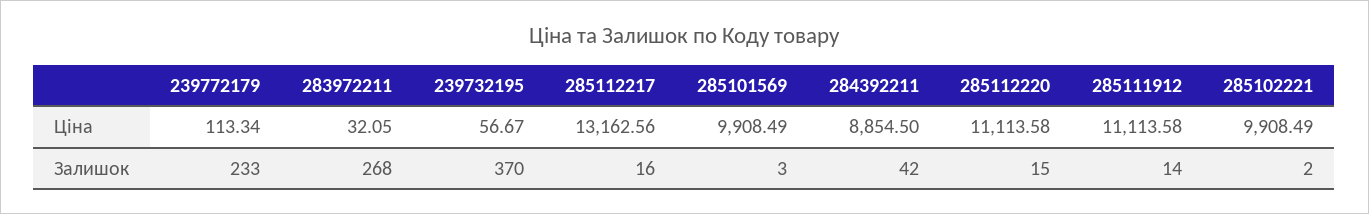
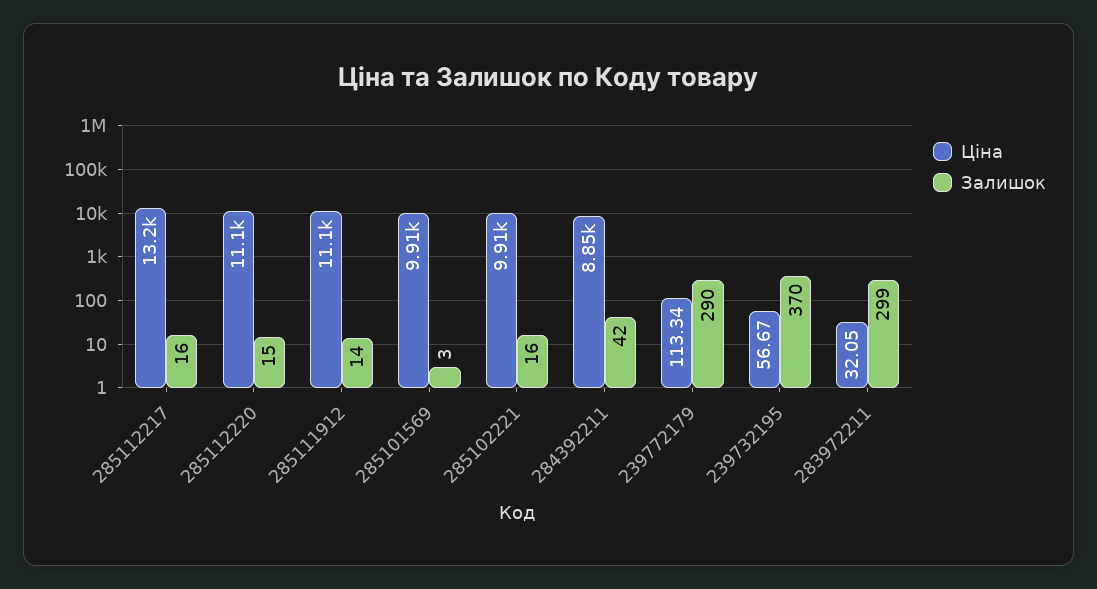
Залишок, 239772179: 233 -> 290
Залишок, 283972211: 268 -> 299
Залишок, 285102221: 2 -> 16

